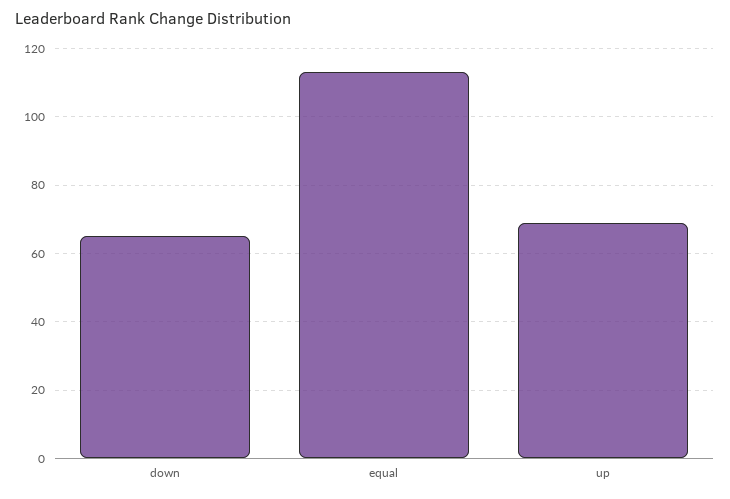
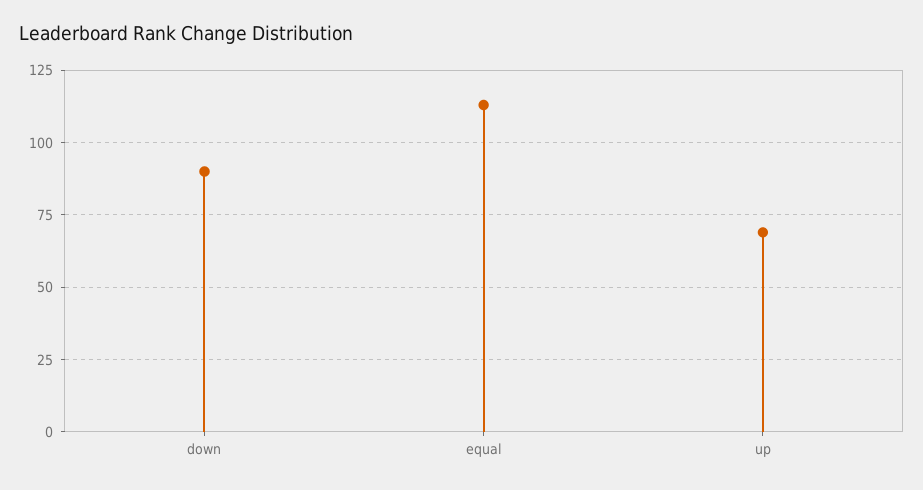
down: 65 -> 90

